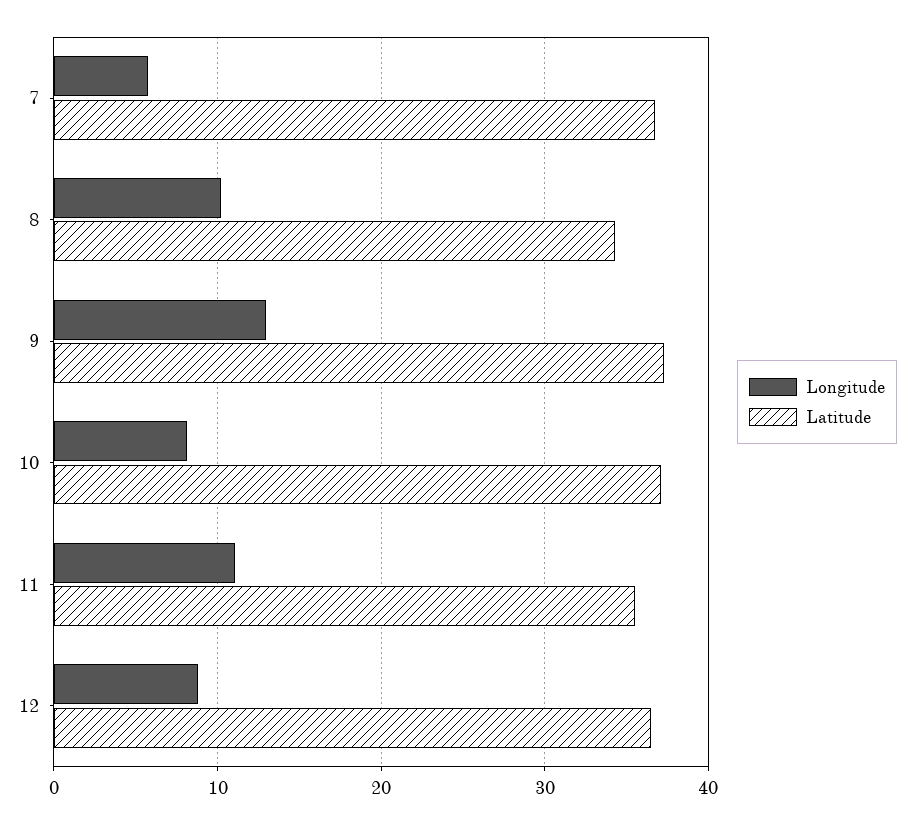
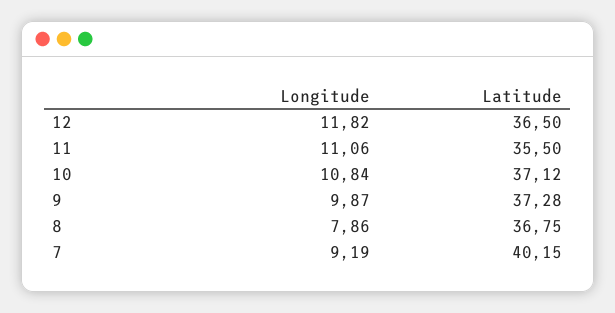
Longitude, 7: 6 -> 9.19
Latitude, 7: 37 -> 40.15
Longitude, 8: 10 -> 7.86
Latitude, 8: 34 -> 36.75
Longitude, 9: 13 -> 9.87
Longitude, 10: 8 -> 10.84
Longitude, 12: 9 -> 11.82

